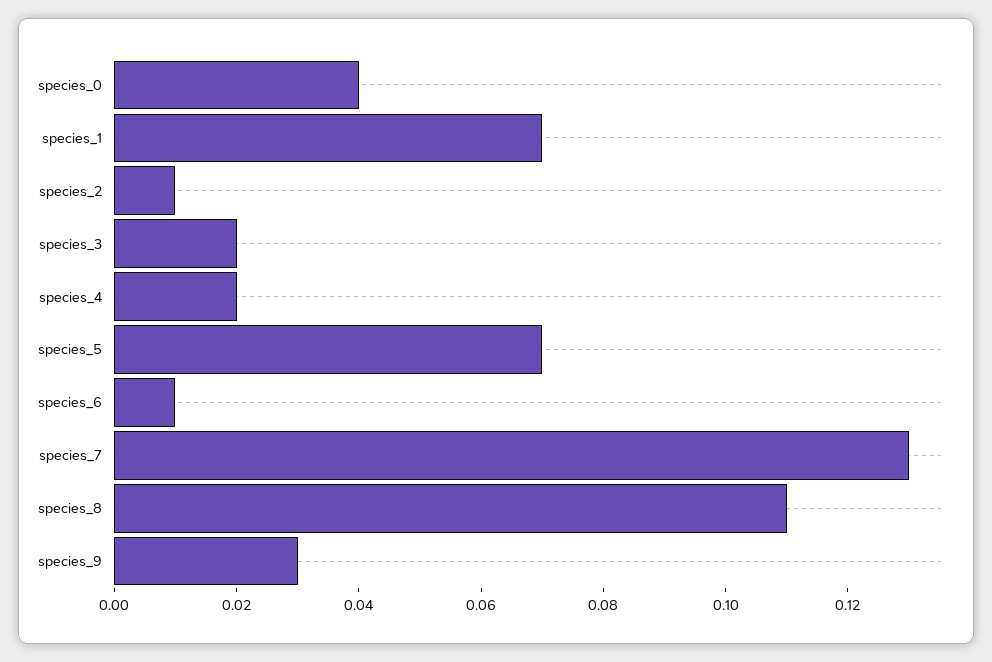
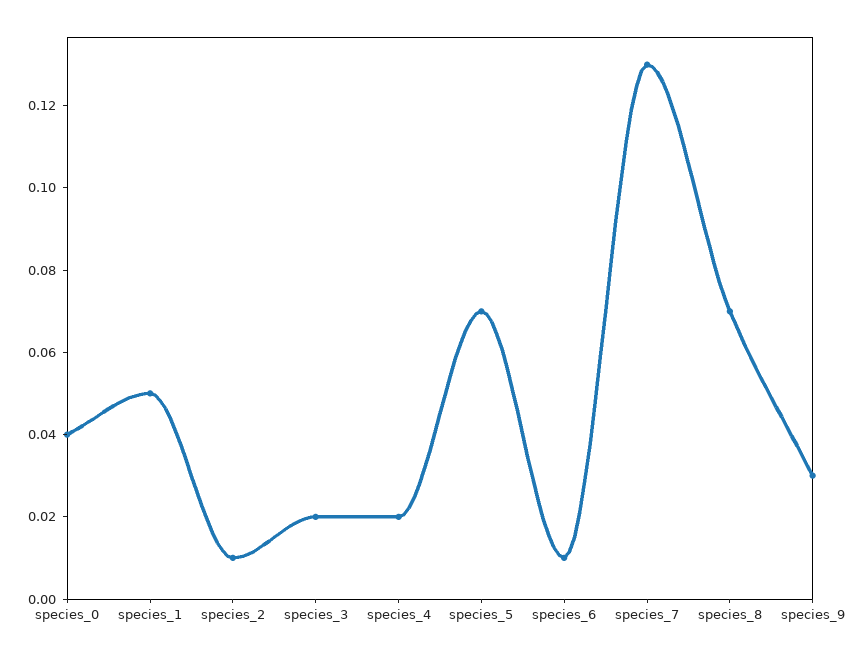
species_1: 0.07 -> 0.05
species_8: 0.11 -> 0.07

